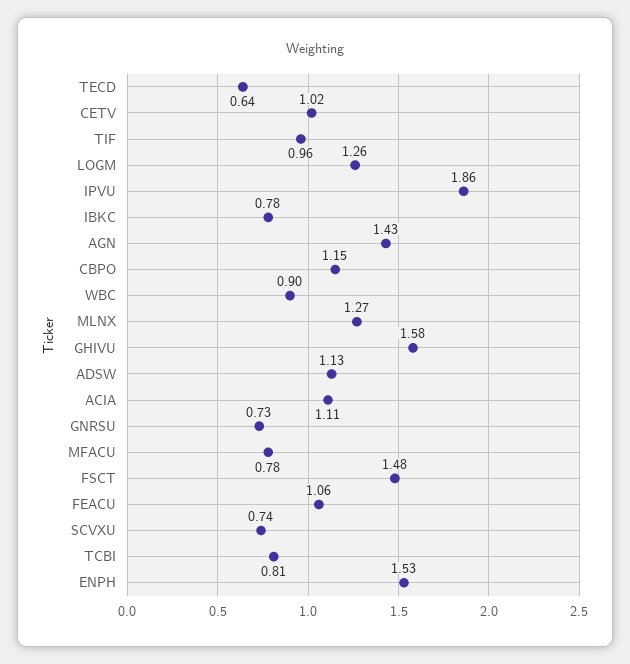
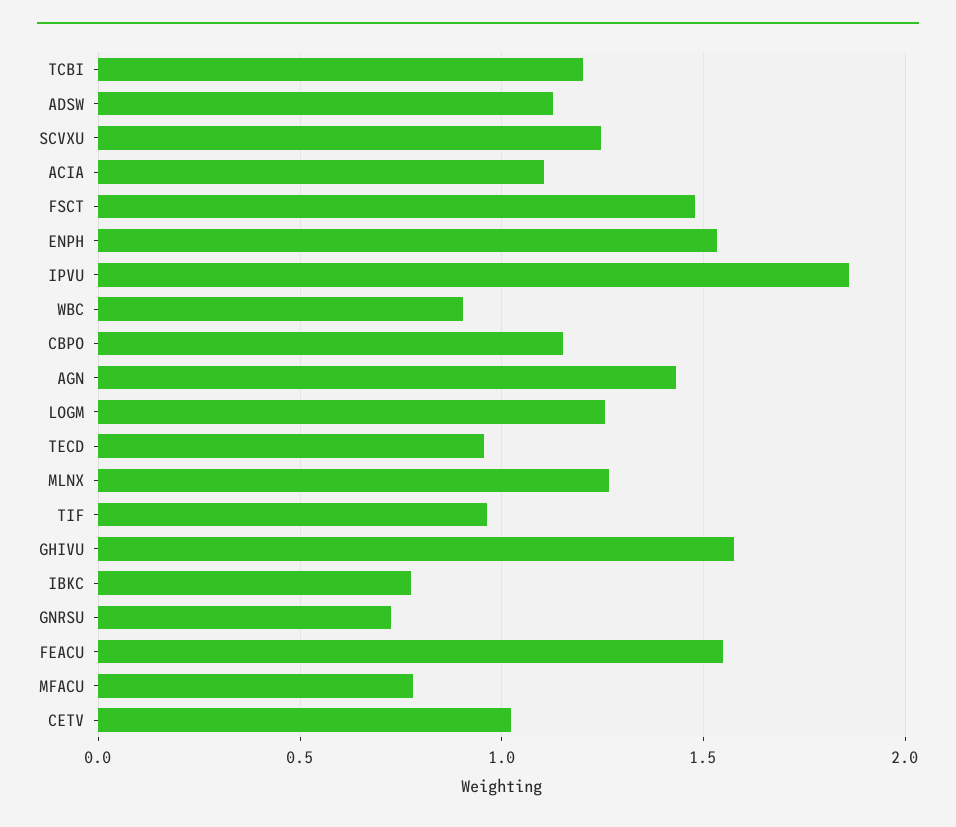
TECD: 0.64 -> 0.95
FEACU: 1.06 -> 1.55
SCVXU: 0.74 -> 1.25
TCBI: 0.81 -> 1.2

